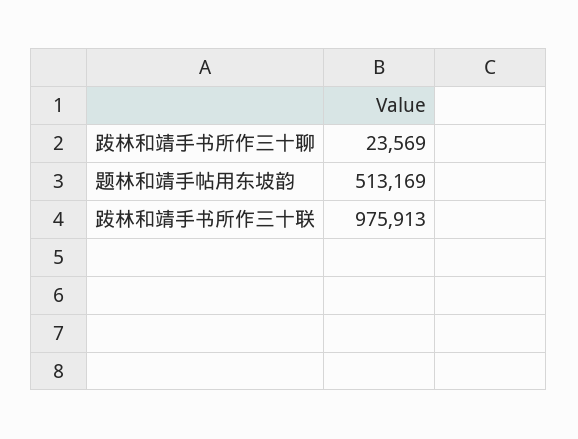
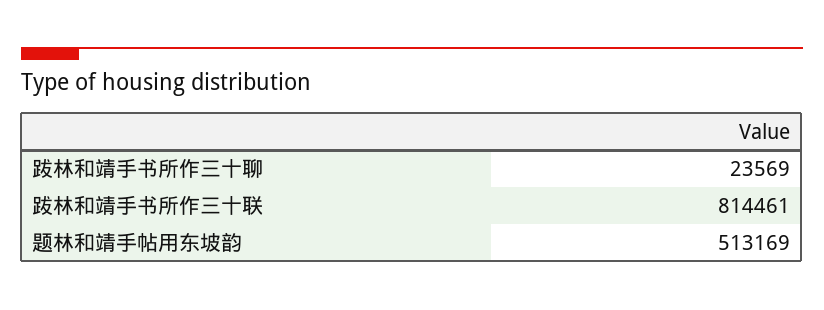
跋林和靖手书所作三十联: 975913 -> 814461

